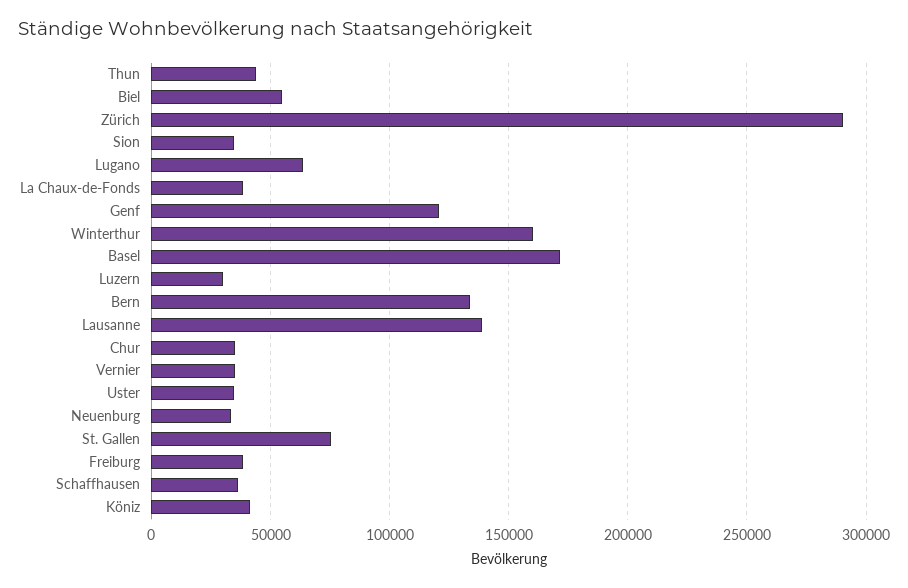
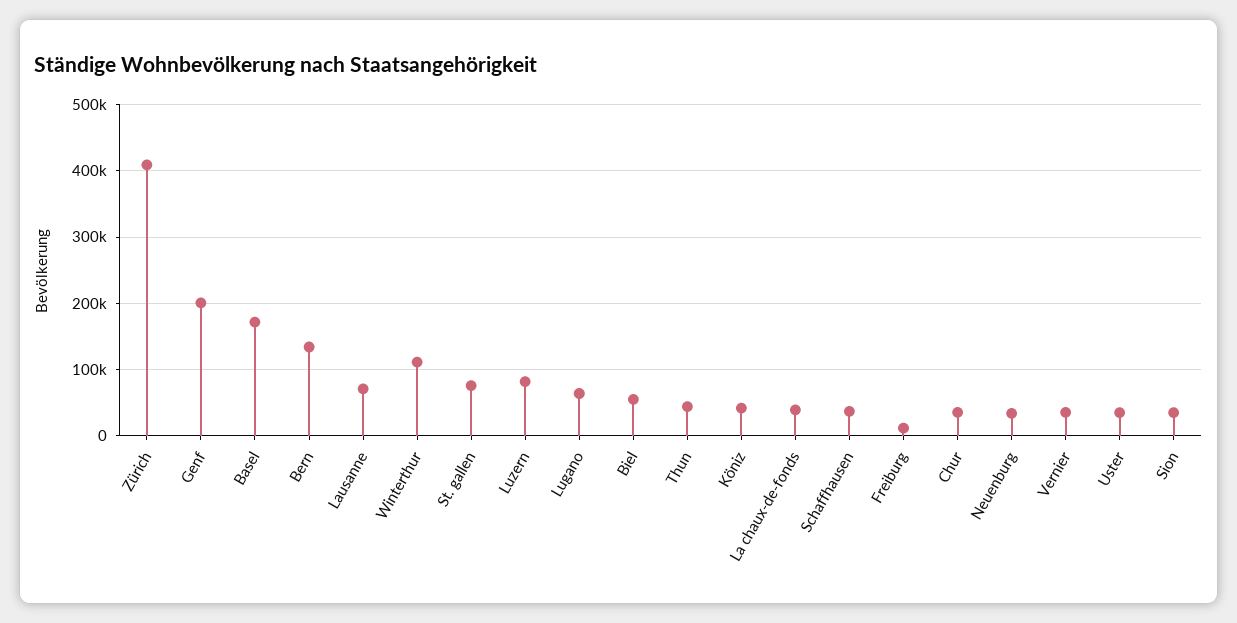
Zürich: 290000 -> 410000
Genf: 120000 -> 200000
Winterthur: 160000 -> 110000
Luzern: 30000 -> 80000
Lausanne: 140000 -> 70000
Freiburg: 40000 -> 10000

